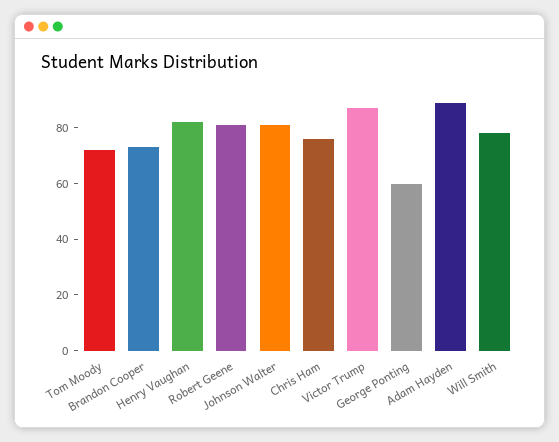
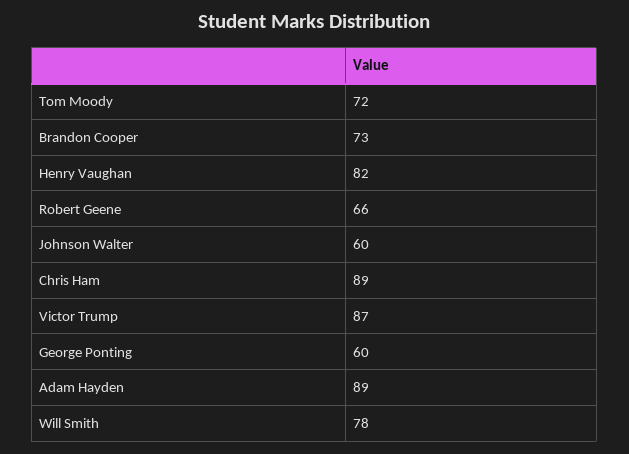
Robert Geene: 80 -> 66
Johnson Walter: 80 -> 60
Chris Ham: 75 -> 89

